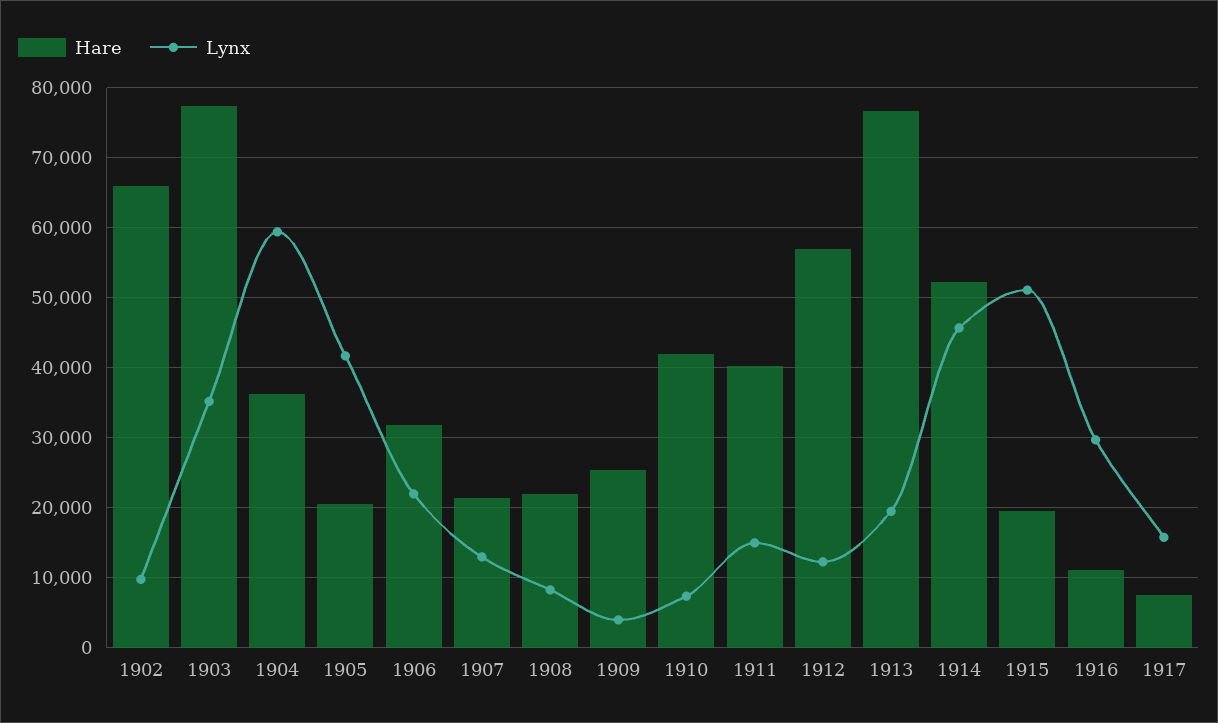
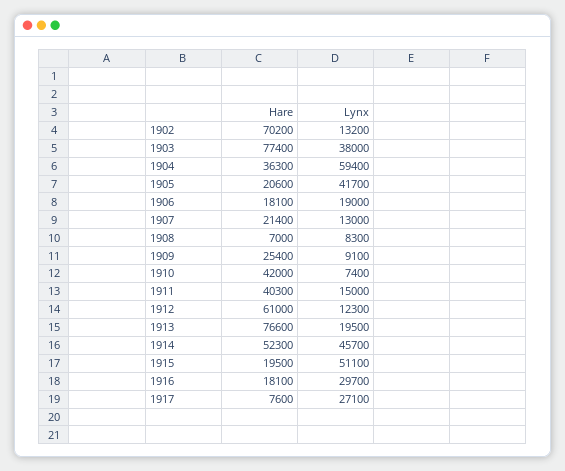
Hare, 1902: 66000 -> 70200
Lynx, 1902: 10000 -> 13200
Lynx, 1903: 35000 -> 38000
Hare, 1906: 32000 -> 18100
Lynx, 1906: 22000 -> 19000
Hare, 1908: 22000 -> 7000
Lynx, 1909: 4000 -> 9100
Hare, 1912: 57000 -> 61000
Hare, 1916: 11000 -> 18100
Lynx, 1917: 16000 -> 27100

